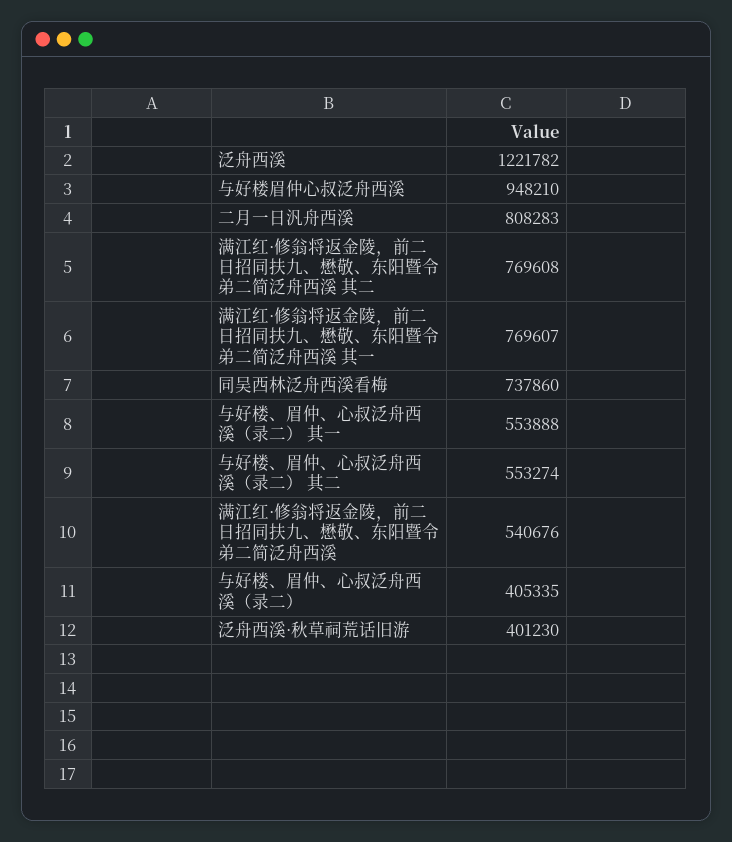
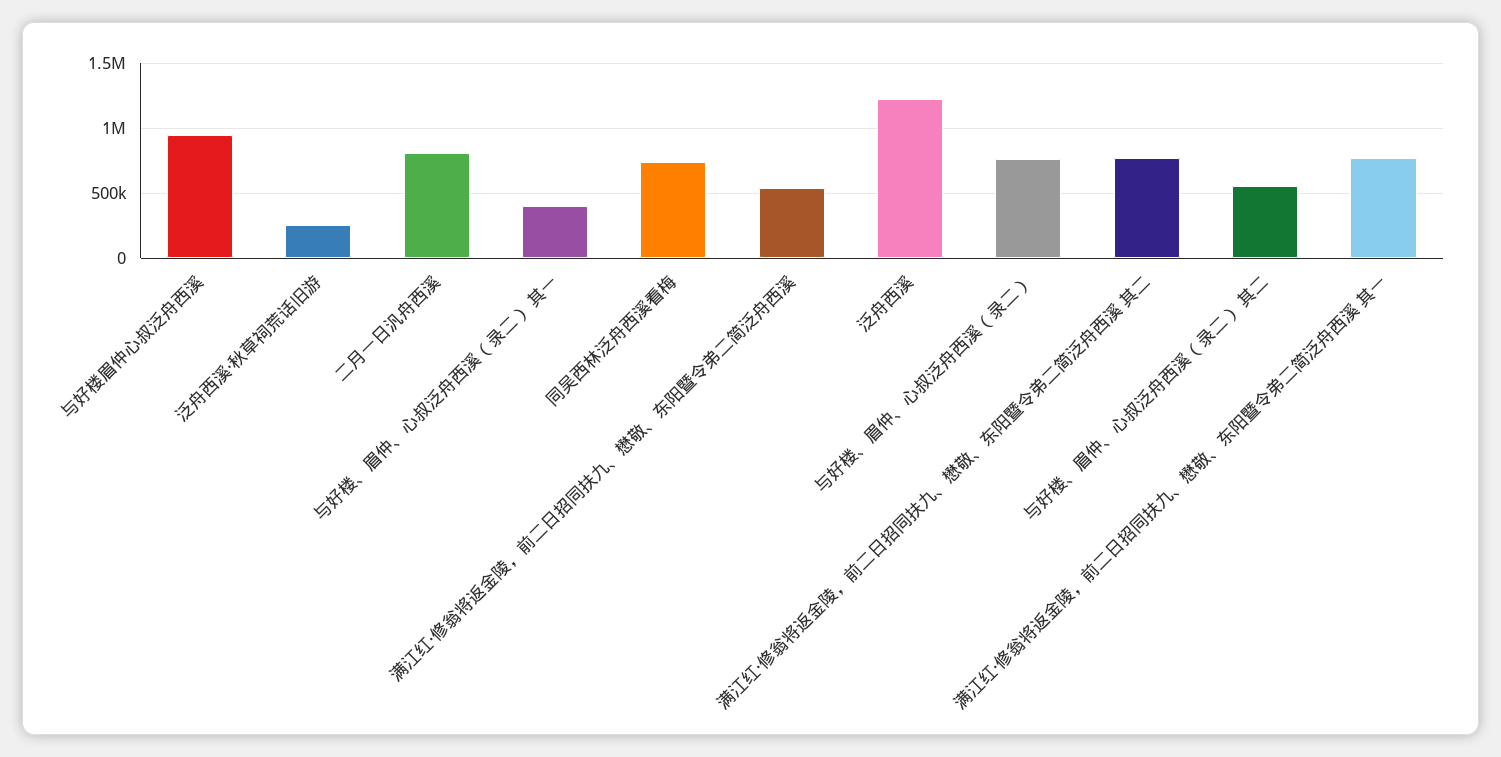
与好楼、眉仲、心叔泛舟西溪（录二） 其一: 553888 -> 400000
与好楼、眉仲、心叔泛舟西溪（录二）: 405335 -> 750000
泛舟西溪·秋草祠荒话旧游: 401230 -> 250000

